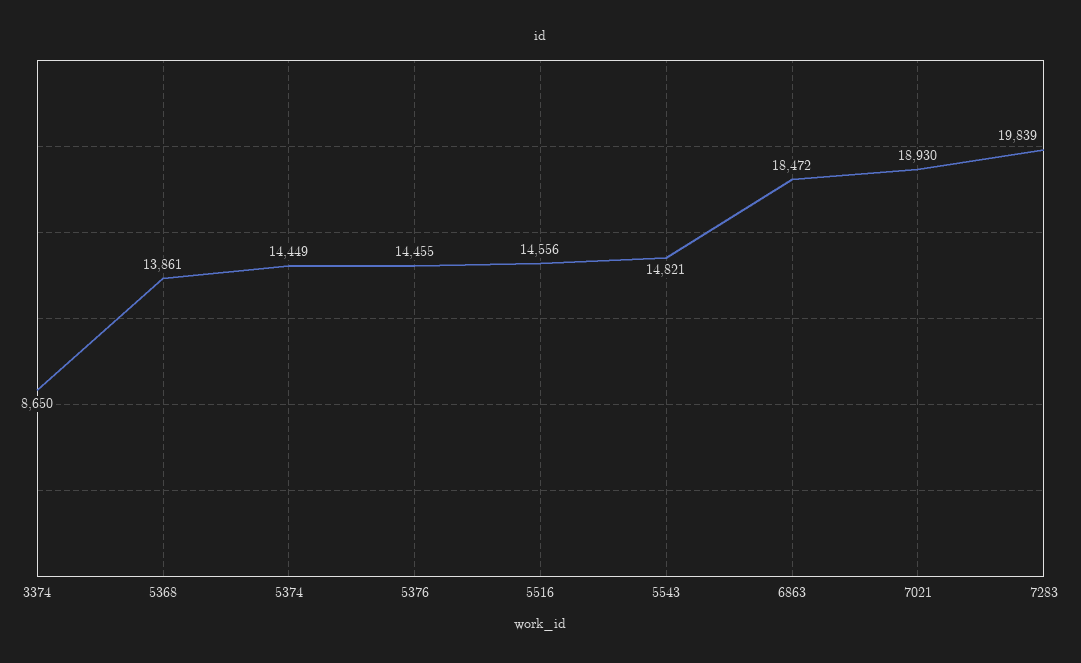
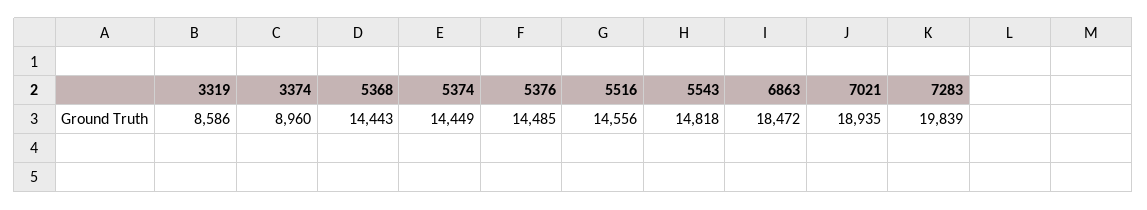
3374: 8650 -> 8960
5368: 13861 -> 14443
5376: 14455 -> 14485
5543: 14821 -> 14818
7021: 18930 -> 18935
3319: none -> 8586

